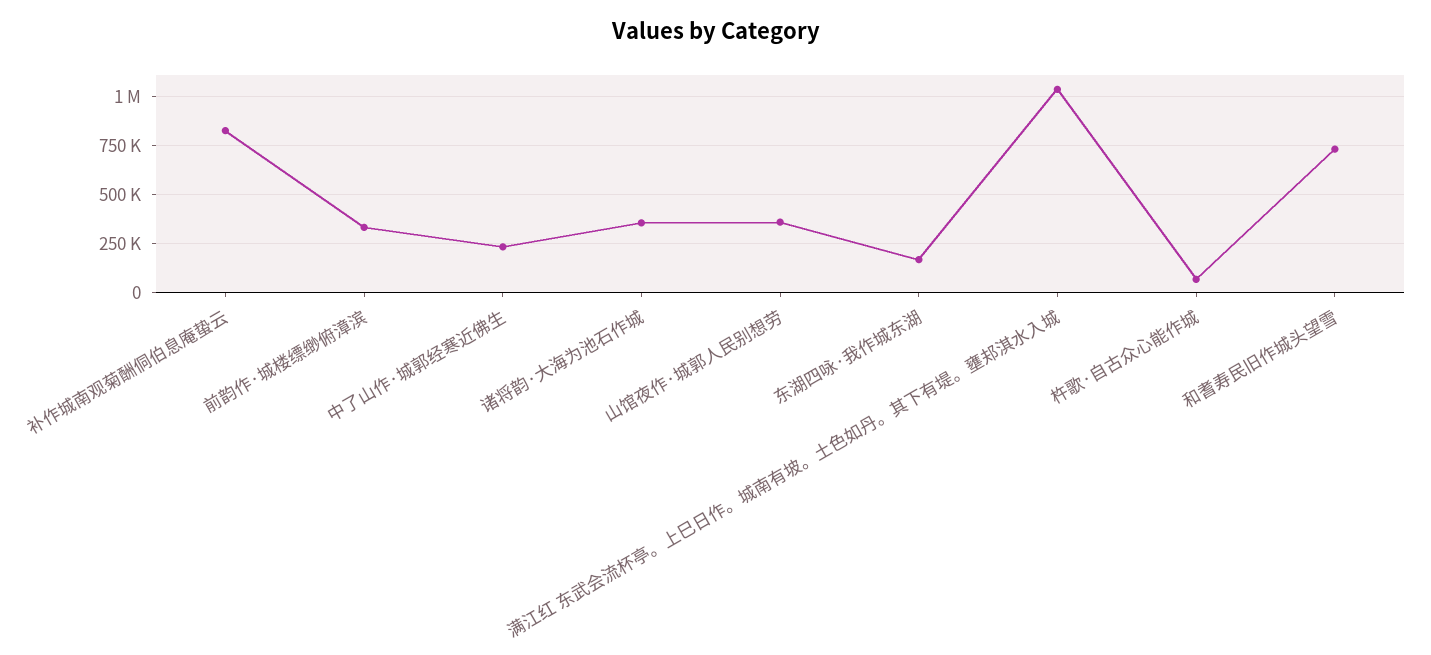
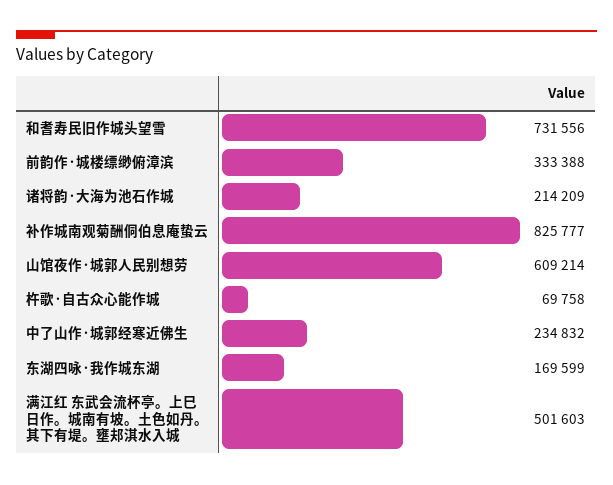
诸将韵·大海为池石作城: 350000 -> 214209
山馆夜作·城郭人民别想劳: 350000 -> 609214
满江红 东武会流杯亭。上巳日作。城南有坡。土色如丹。其下有堤。壅邞淇水入城: 1050000 -> 501603

